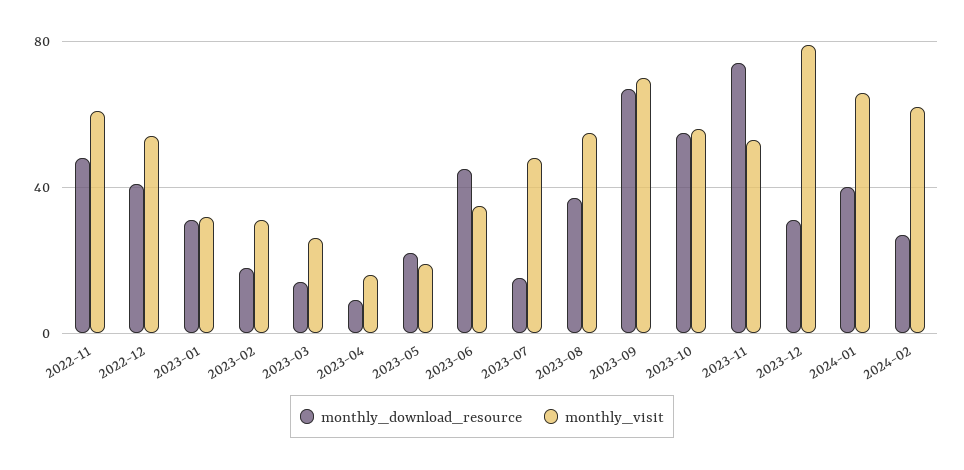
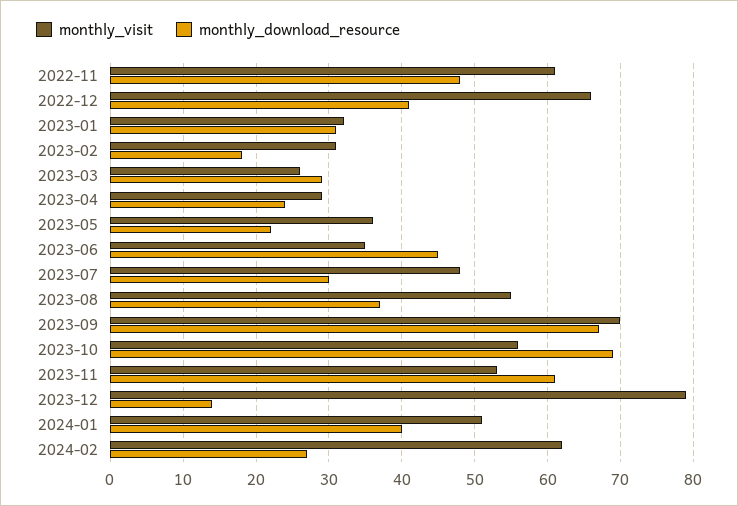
monthly_visit, 2022-12: 55 -> 66
monthly_download_resource, 2023-03: 15 -> 29
monthly_download_resource, 2023-04: 10 -> 24
monthly_visit, 2023-04: 15 -> 29
monthly_visit, 2023-05: 20 -> 36
monthly_download_resource, 2023-07: 15 -> 30
monthly_download_resource, 2023-10: 55 -> 69
monthly_download_resource, 2023-11: 75 -> 61
monthly_download_resource, 2023-12: 30 -> 14
monthly_visit, 2024-01: 65 -> 51

